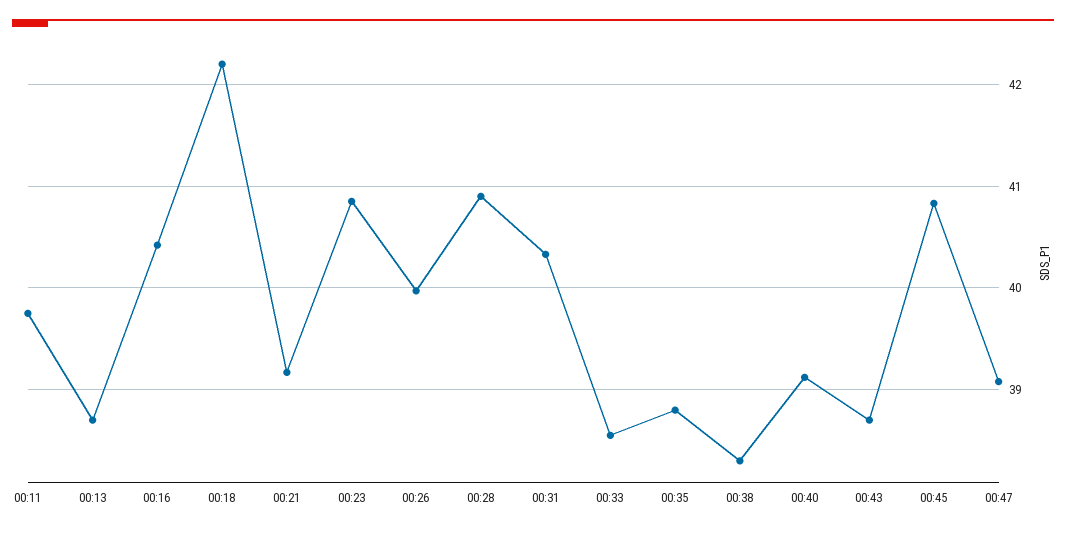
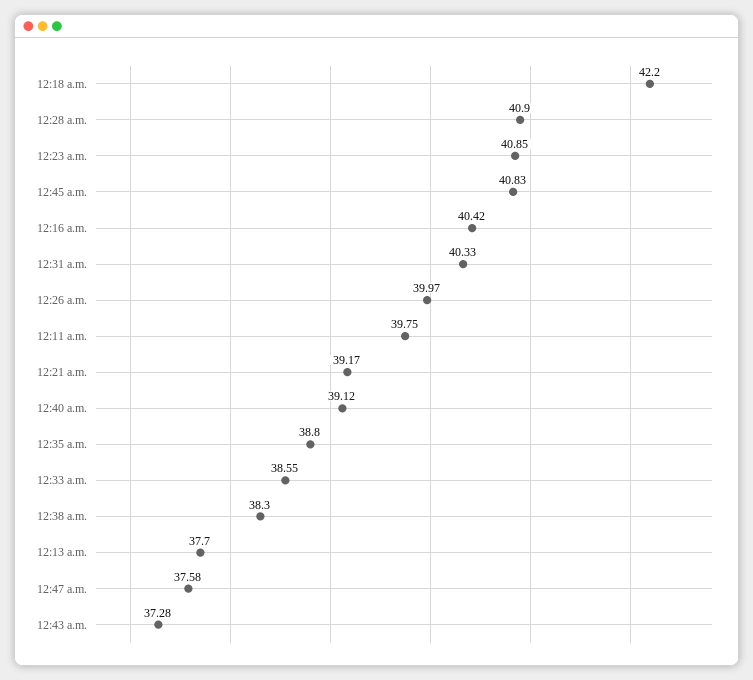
00:13: 38.7 -> 37.7
00:43: 38.7 -> 37.28
00:47: 39.1 -> 37.58

